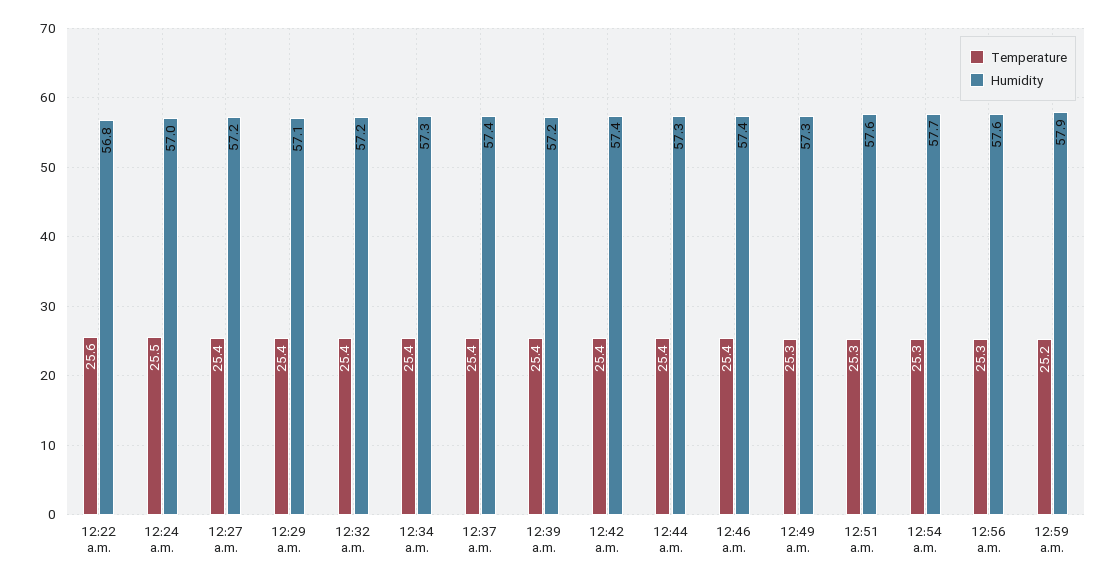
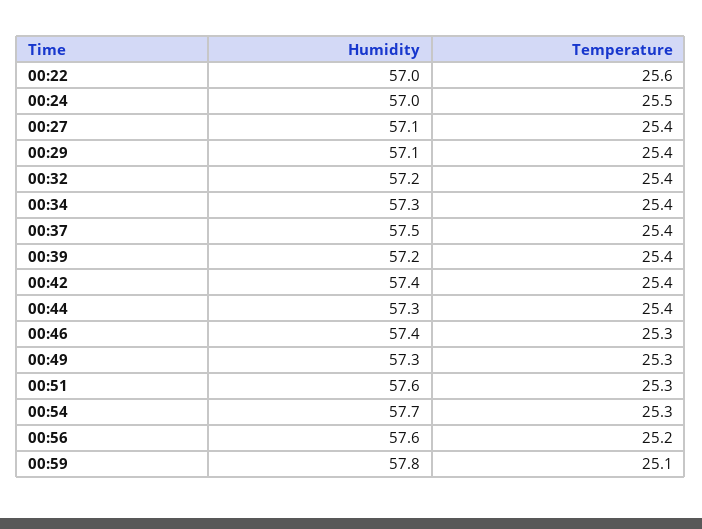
Humidity, 12:22 a.m.: 56.8 -> 57
Humidity, 12:27 a.m.: 57.2 -> 57.1
Humidity, 12:37 a.m.: 57.4 -> 57.5
Temperature, 12:46 a.m.: 25.4 -> 25.3
Temperature, 12:56 a.m.: 25.3 -> 25.2
Temperature, 12:59 a.m.: 25.2 -> 25.1
Humidity, 12:59 a.m.: 57.9 -> 57.8

